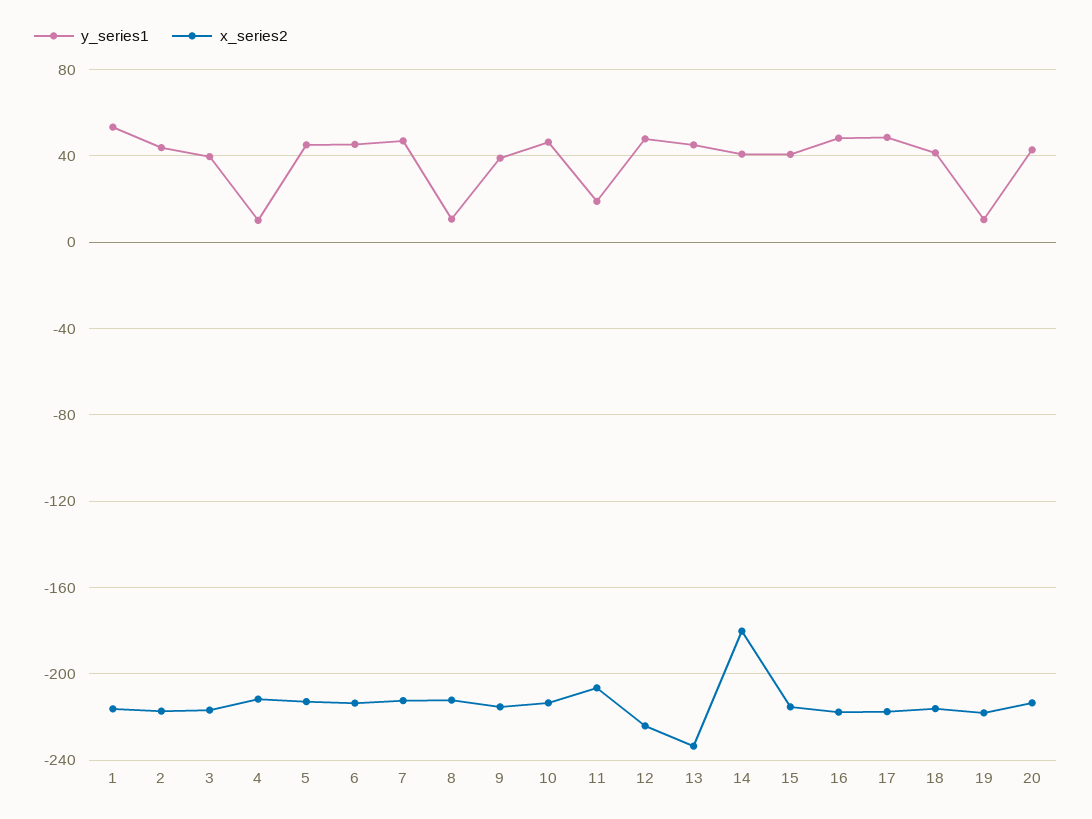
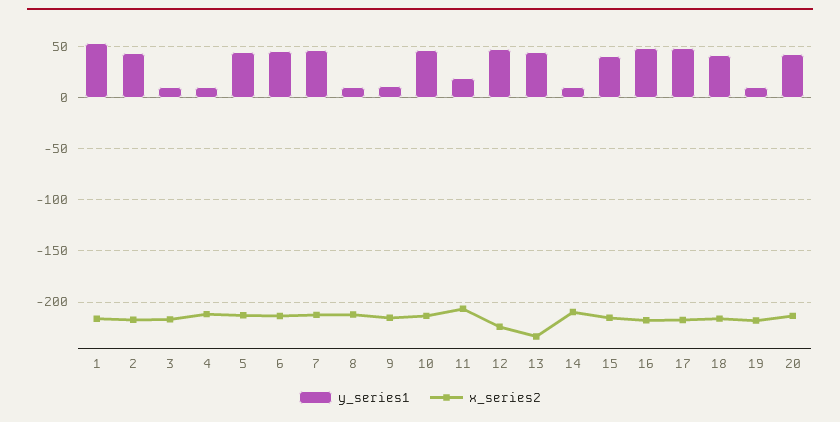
y_series1, 3: 40 -> 10
y_series1, 9: 40 -> 10
y_series1, 14: 40 -> 10
x_series2, 14: -180 -> -210

